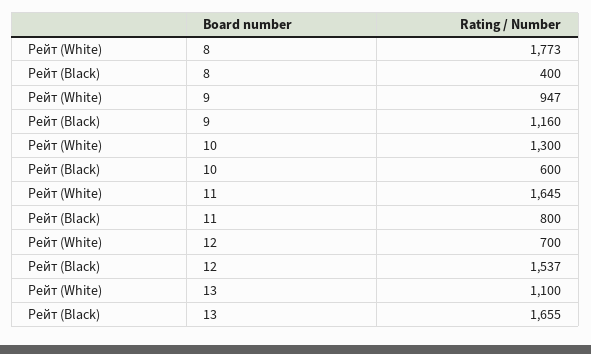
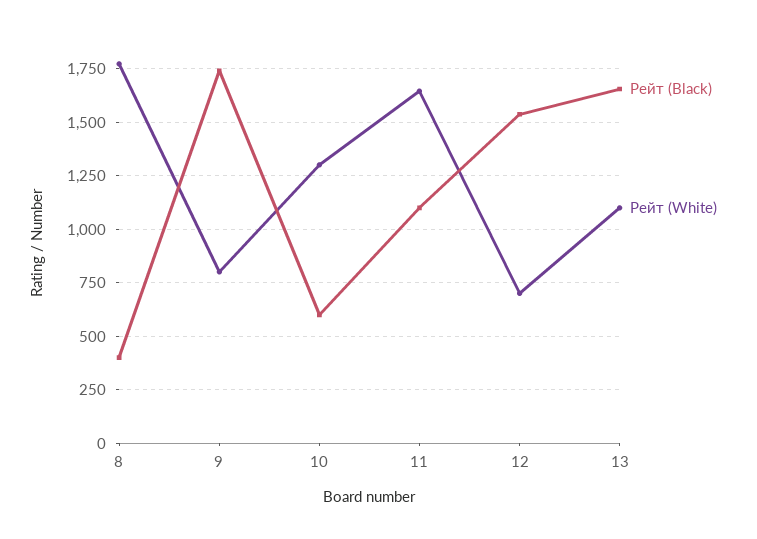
Рейт (White), 9: 947 -> 800
Рейт (Black), 9: 1160 -> 1750
Рейт (Black), 11: 800 -> 1100

